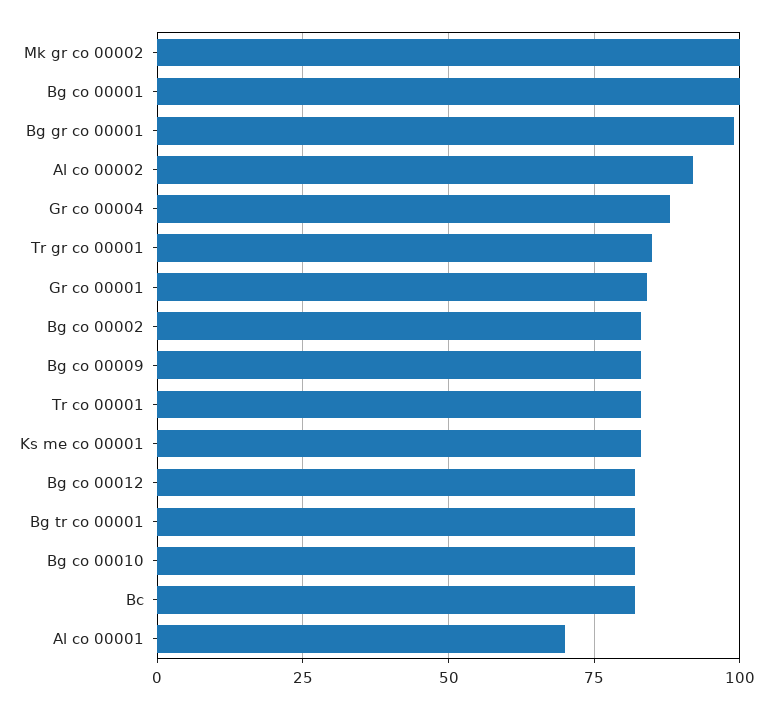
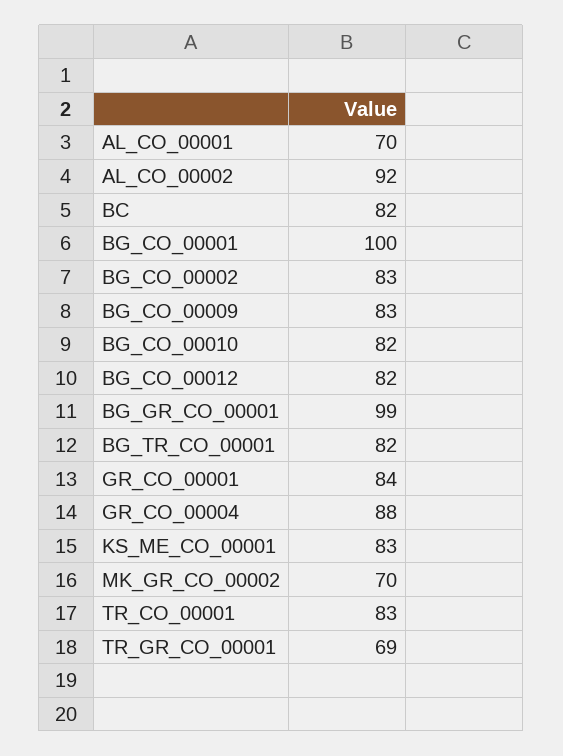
Mk gr co 00002: 100 -> 70
Tr gr co 00001: 85 -> 69

